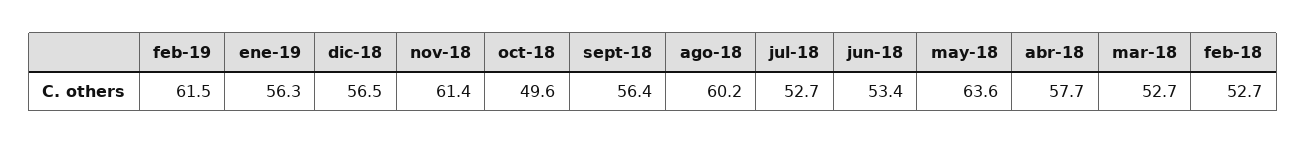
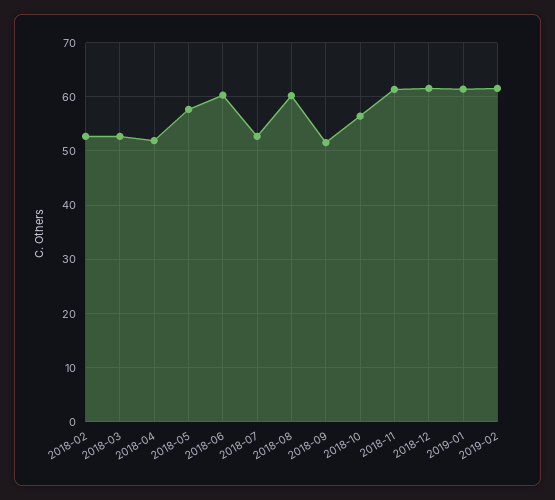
ene-19: 56.3 -> 62
dic-18: 56.5 -> 62
oct-18: 49.6 -> 56
sept-18: 56.4 -> 52
jun-18: 53.4 -> 60
may-18: 63.6 -> 58
abr-18: 57.7 -> 52

